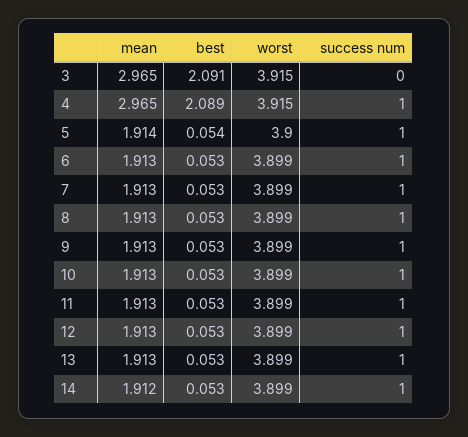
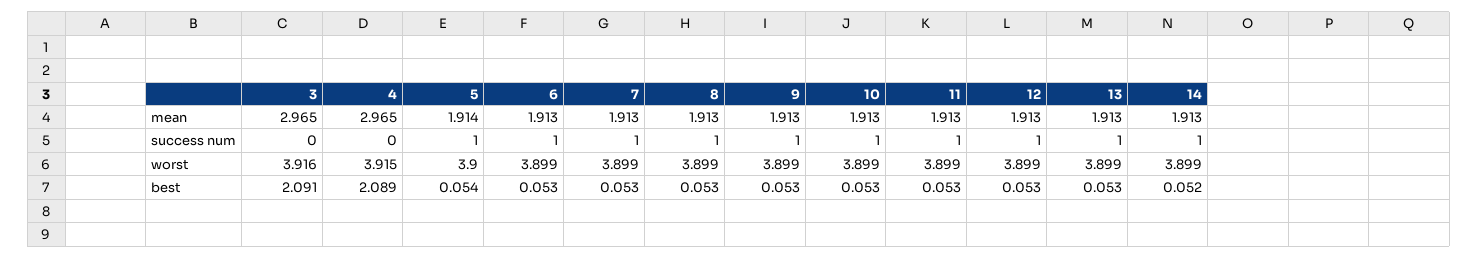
worst, 3: 3.915 -> 3.916
success num, 4: 1 -> 0
mean, 14: 1.912 -> 1.913
best, 14: 0.053 -> 0.052

